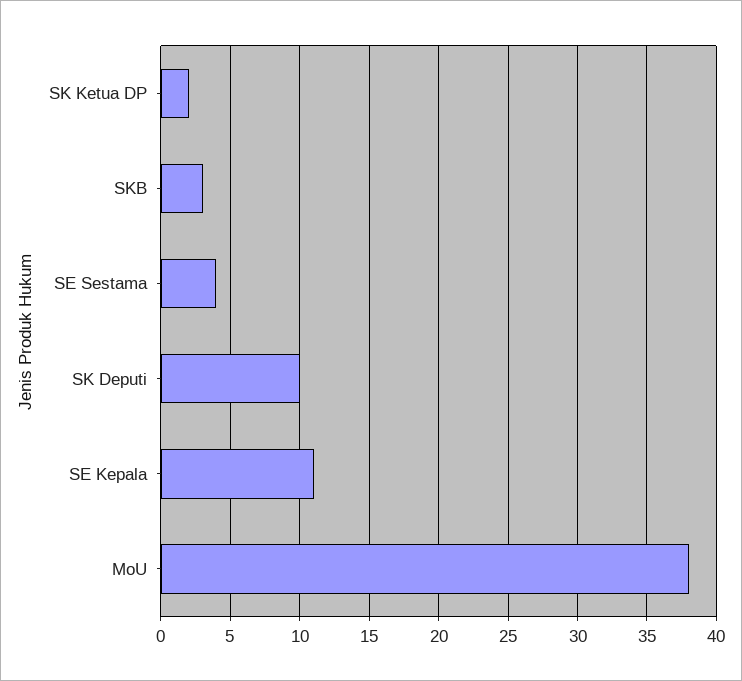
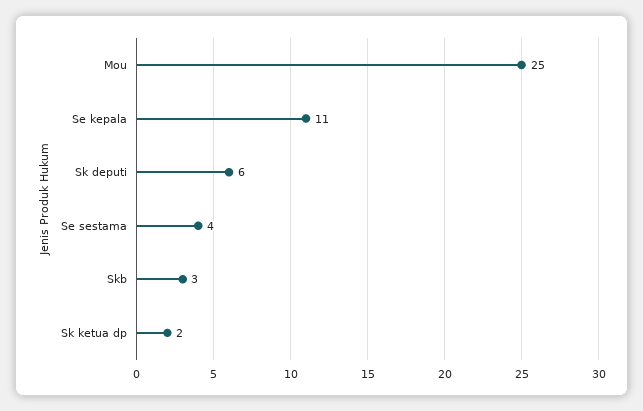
SK Deputi: 10 -> 6
MoU: 38 -> 25

